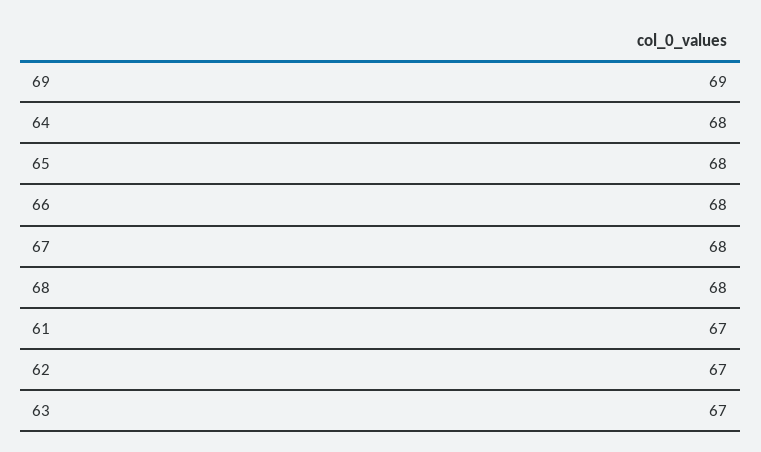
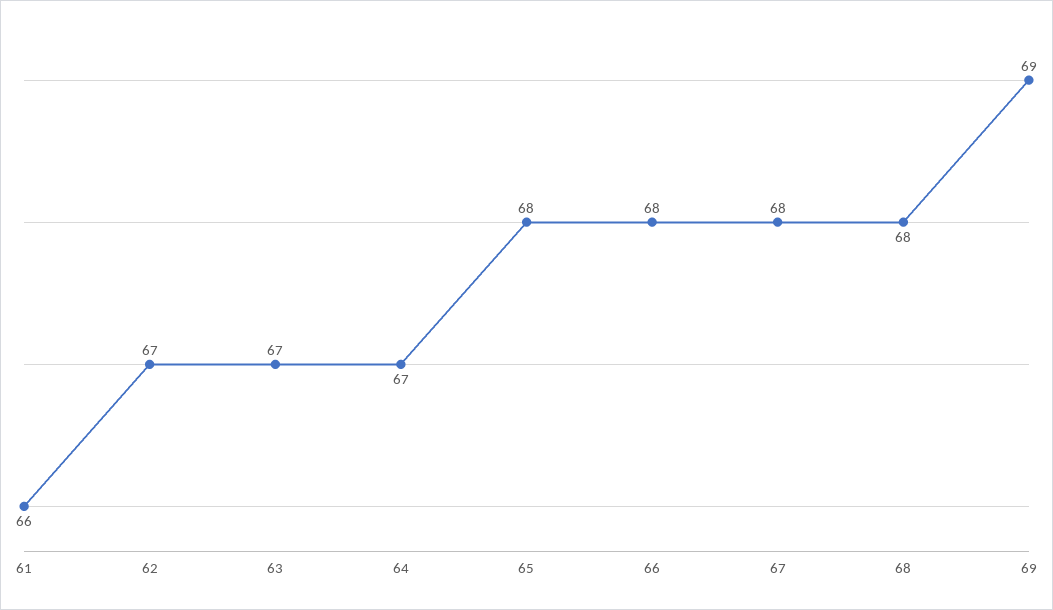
64: 68 -> 67
61: 67 -> 66

